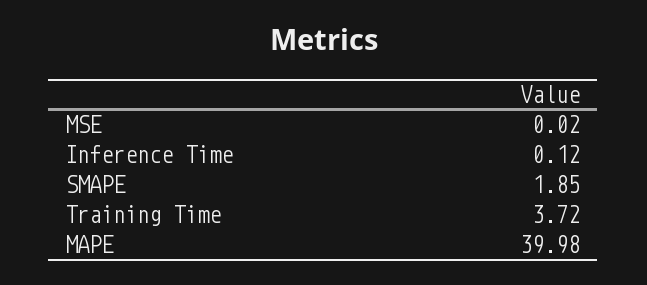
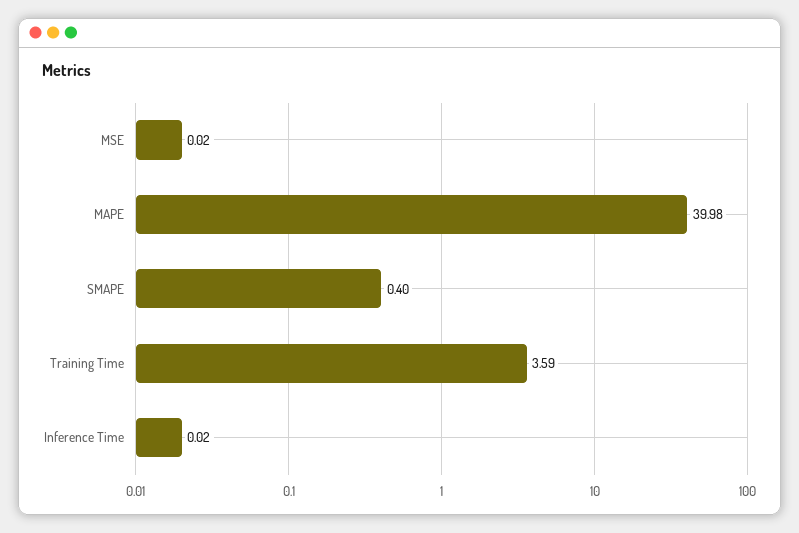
Inference Time: 0.12 -> 0.02
SMAPE: 1.85 -> 0.4
Training Time: 3.72 -> 3.59

